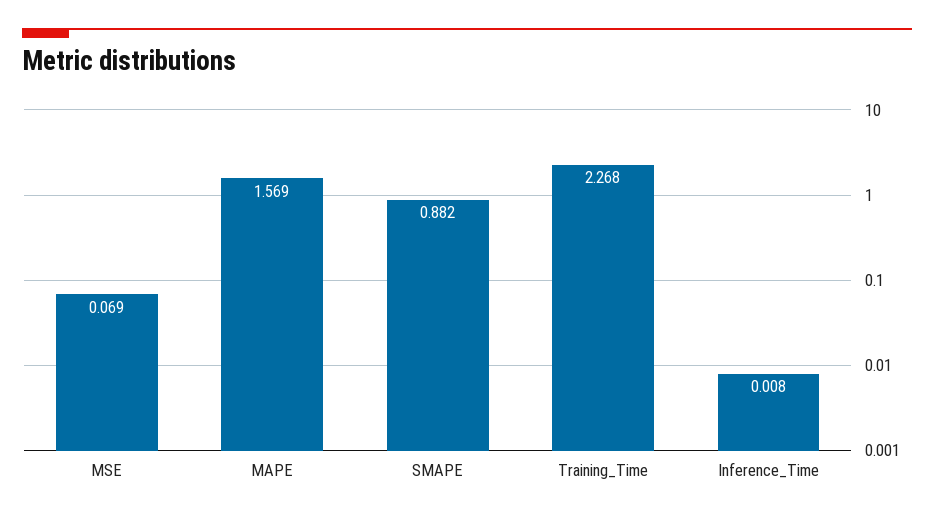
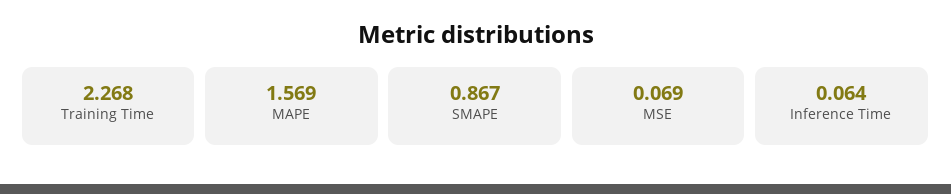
SMAPE: 0.882 -> 0.867
Inference_Time: 0.008 -> 0.064

